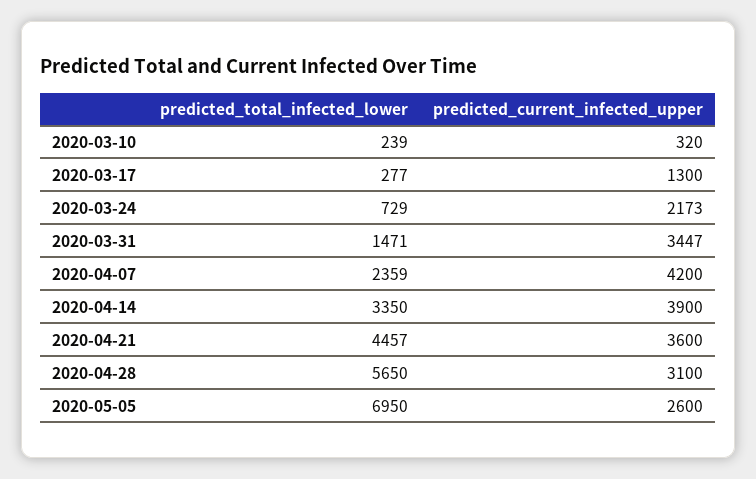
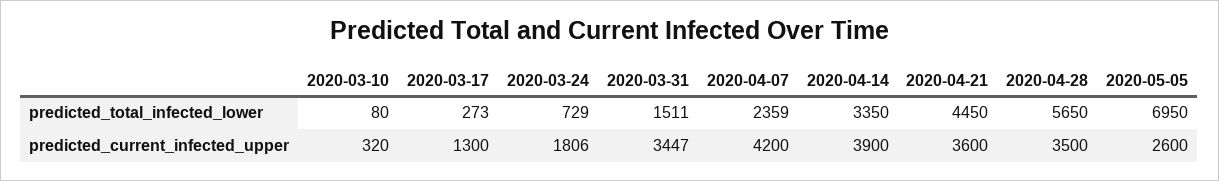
predicted_total_infected_lower, 2020-03-10: 239 -> 80
predicted_total_infected_lower, 2020-03-17: 277 -> 273
predicted_current_infected_upper, 2020-03-24: 2173 -> 1806
predicted_total_infected_lower, 2020-03-31: 1471 -> 1511
predicted_total_infected_lower, 2020-04-21: 4457 -> 4450
predicted_current_infected_upper, 2020-04-28: 3100 -> 3500

